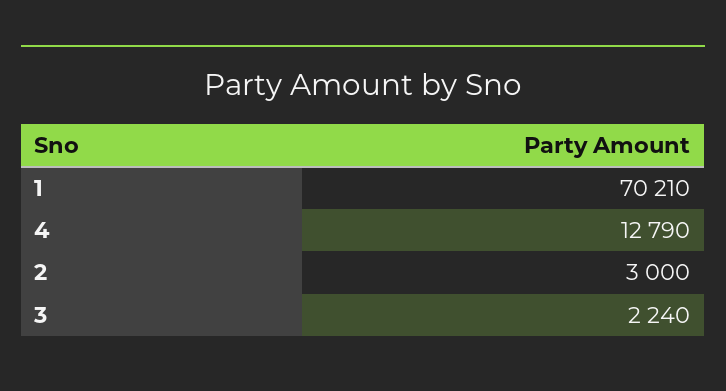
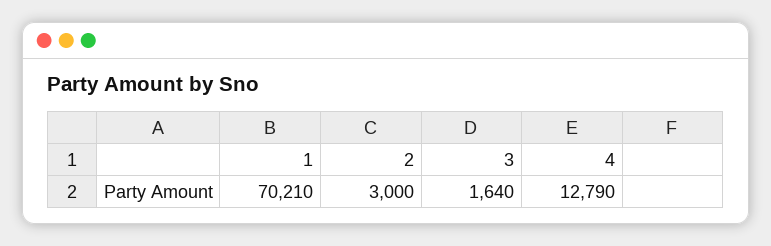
3: 2240 -> 1640

